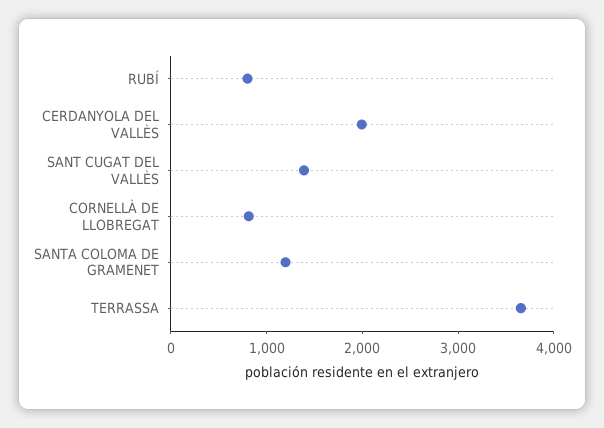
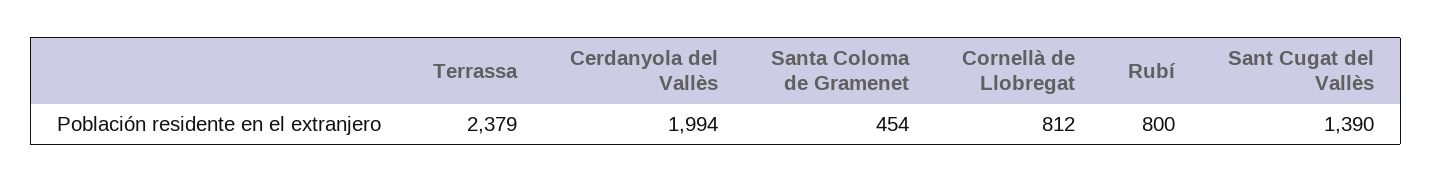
SANTA COLOMA DE GRAMENET: 1200 -> 454
TERRASSA: 3600 -> 2379

